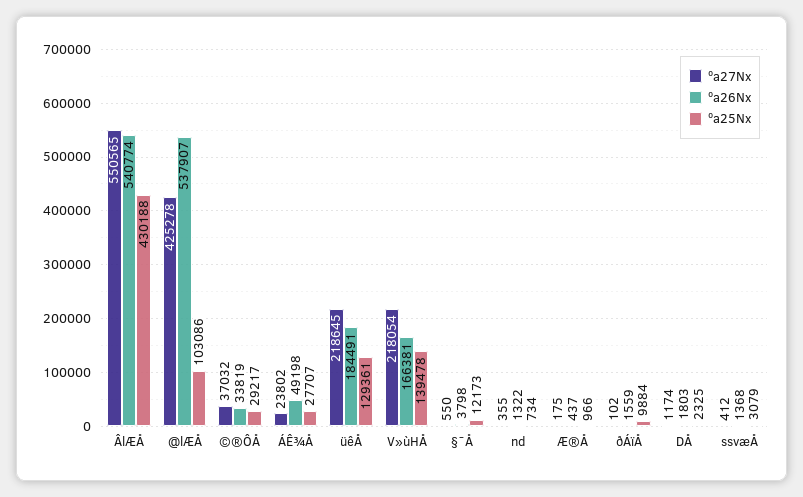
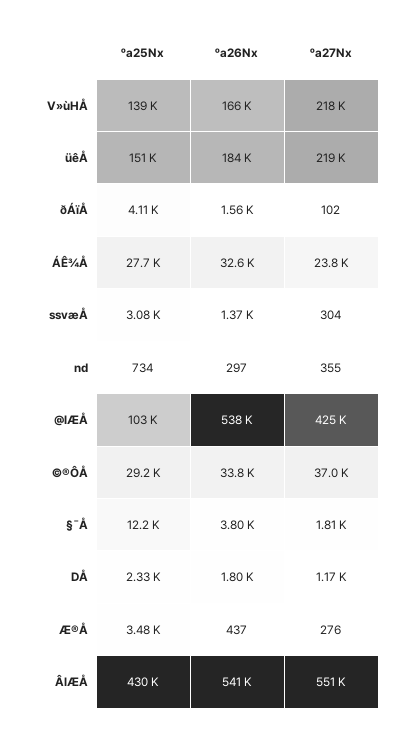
ºa26Nx, ÁÊ¾Å: 49198 -> 32600
ºa25Nx, üêÅ: 129361 -> 151000
ºa27Nx, §¯Å: 550 -> 1810
ºa26Nx, nd: 1322 -> 297
ºa27Nx, Æ®Å: 175 -> 276
ºa25Nx, Æ®Å: 966 -> 3480
ºa25Nx, ðÁïÅ: 9884 -> 4110
ºa27Nx, ssvæÅ: 412 -> 304

